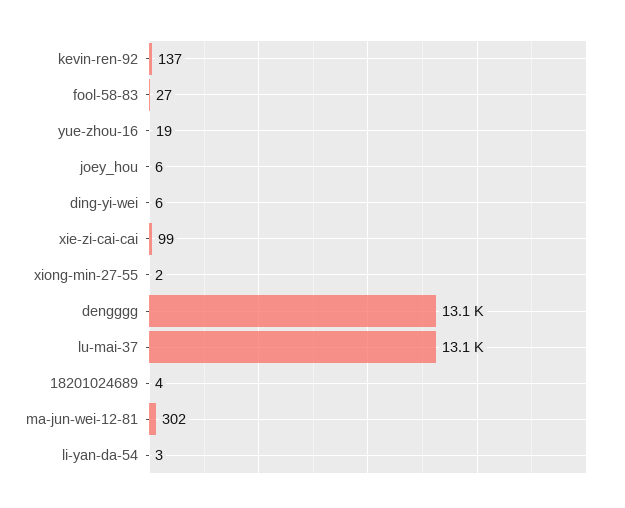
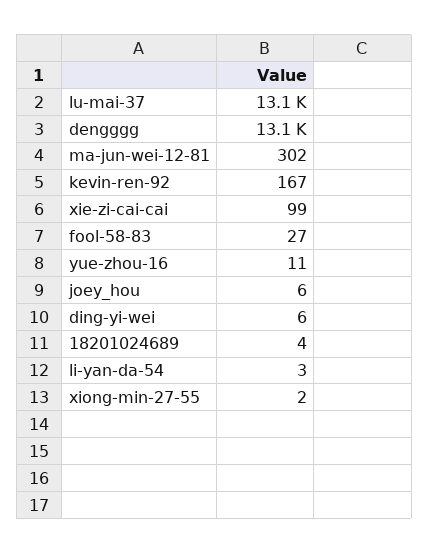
kevin-ren-92: 137 -> 167
yue-zhou-16: 19 -> 11

